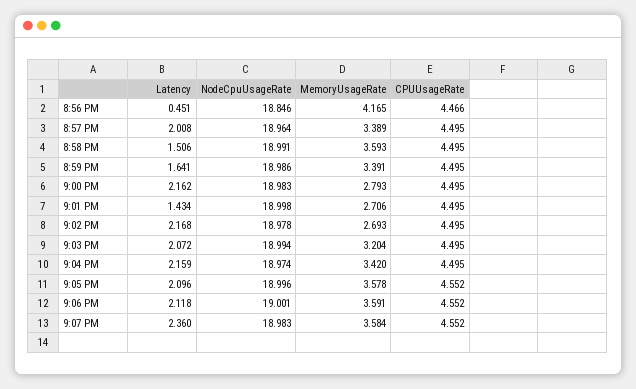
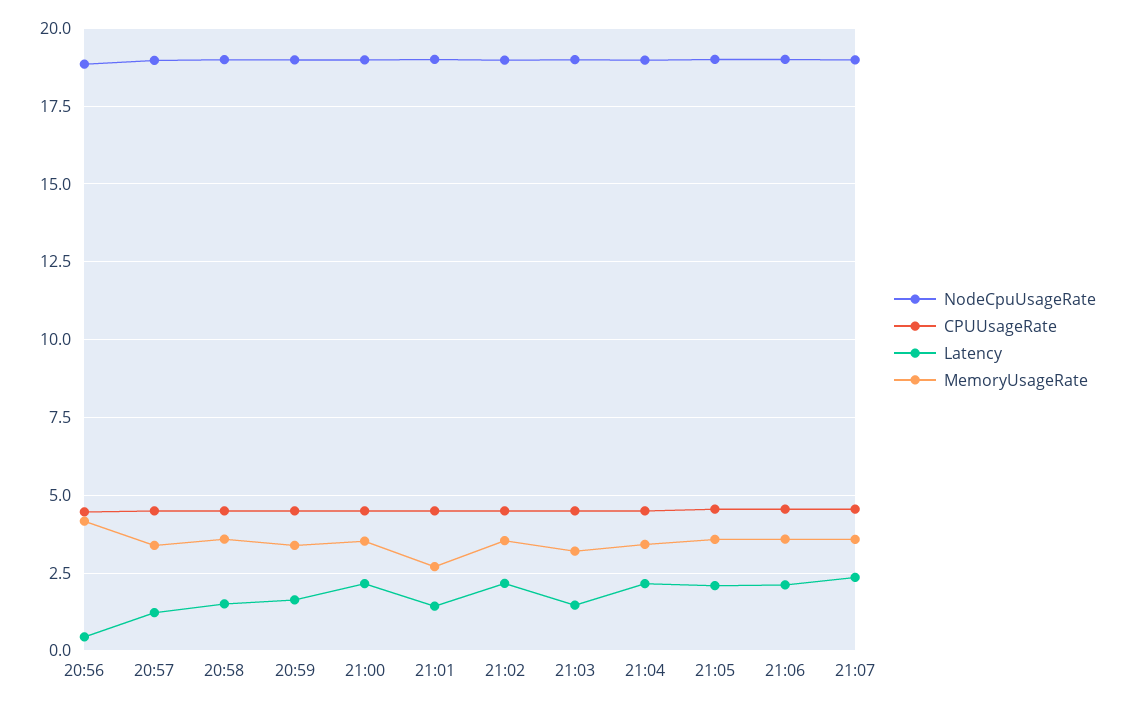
Latency, 8:57 PM: 2.008 -> 1.25
MemoryUsageRate, 9:00 PM: 2.793 -> 3.5
MemoryUsageRate, 9:02 PM: 2.693 -> 3.5
Latency, 9:03 PM: 2.072 -> 1.5

